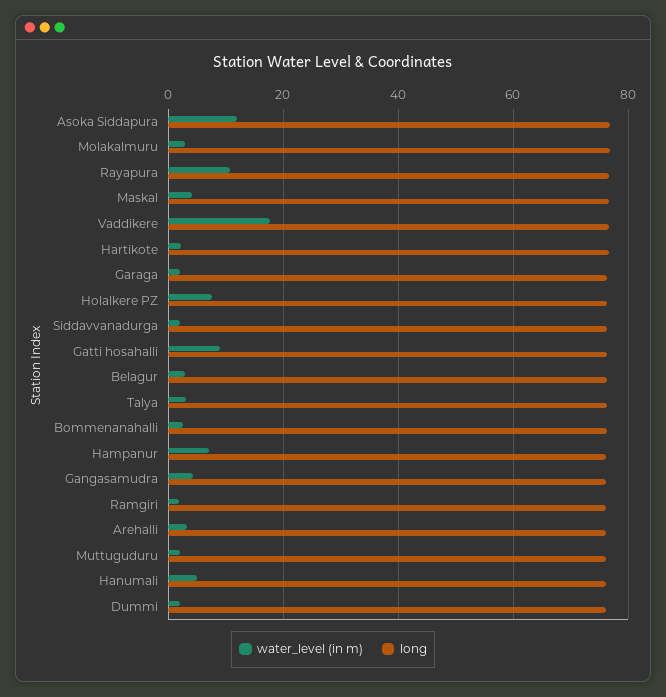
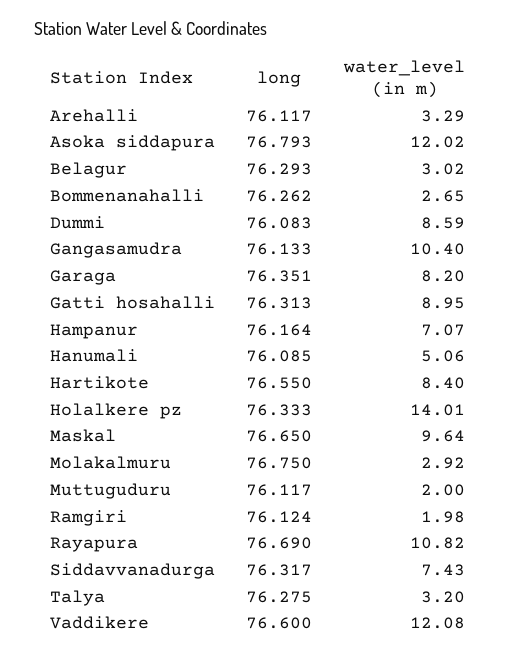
water_level (in m), Maskal: 4 -> 9.64
water_level (in m), Vaddikere: 18 -> 12.08
water_level (in m), Hartikote: 2 -> 8.4
water_level (in m), Garaga: 2 -> 8.2
water_level (in m), Holalkere PZ: 8 -> 14.01
water_level (in m), Siddavvanadurga: 2 -> 7.43
water_level (in m), Gangasamudra: 4 -> 10.4
water_level (in m), Dummi: 2 -> 8.59

